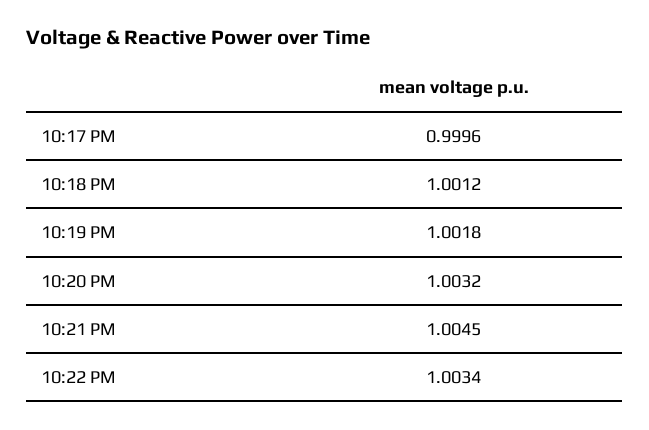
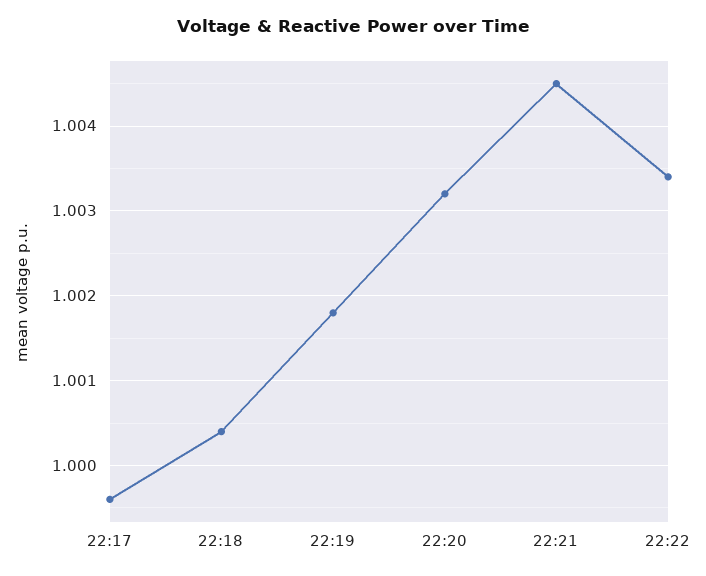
10:18 PM: 1.0012 -> 1.0004

